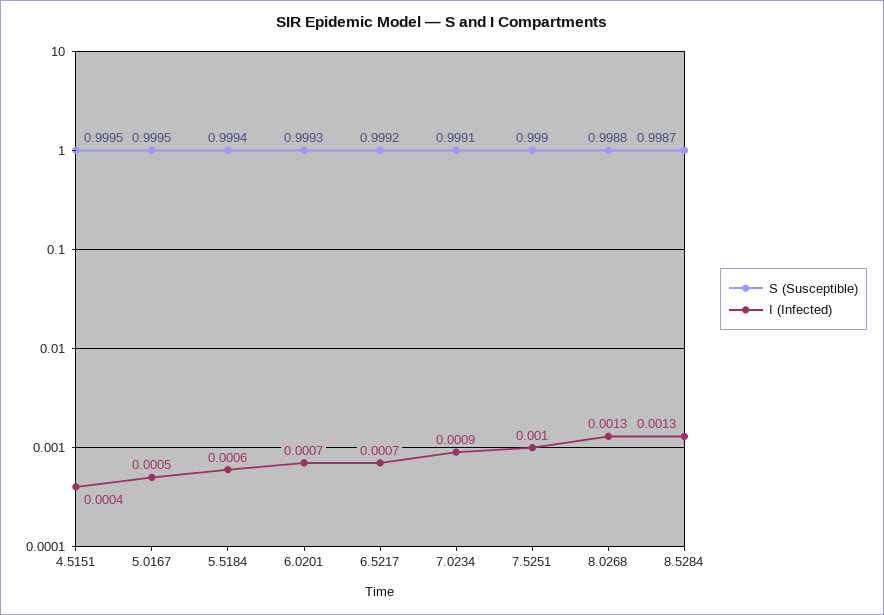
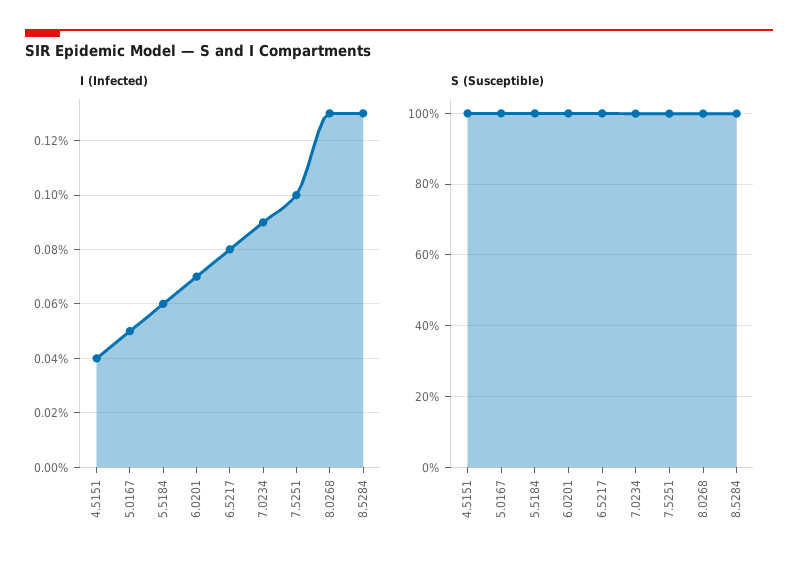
I (Infected), 6.5217: 0.0007 -> 0.0008

